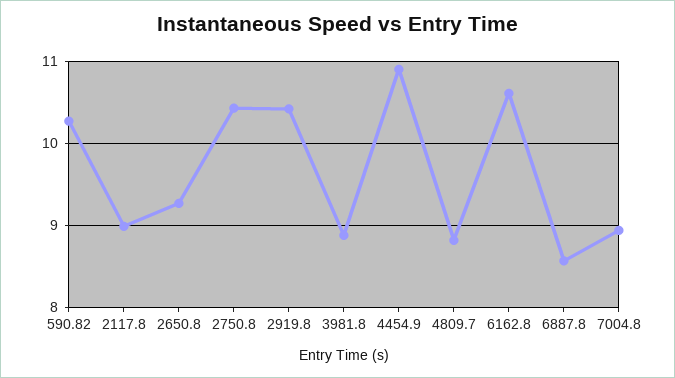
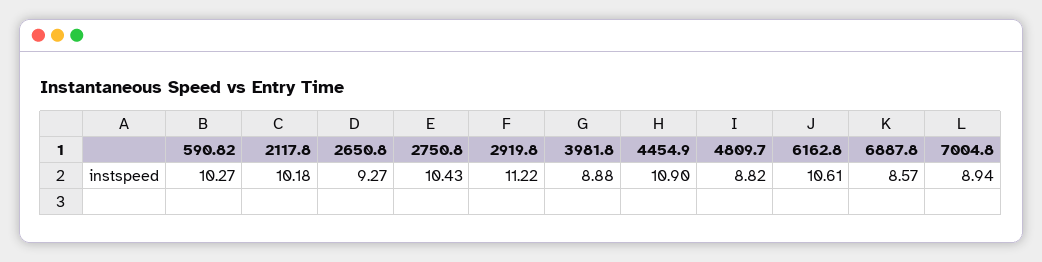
2117.8: 9 -> 10.18
2919.8: 10.4 -> 11.22

